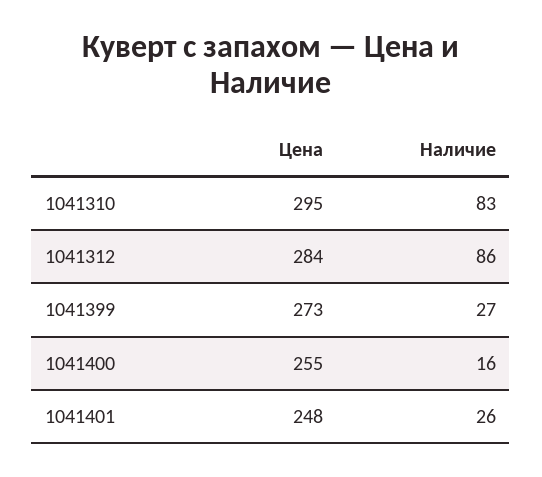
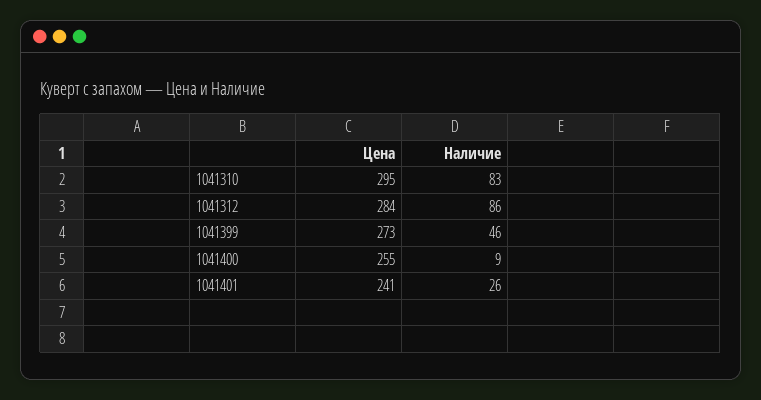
Наличие, 1041399: 27 -> 46
Наличие, 1041400: 16 -> 9
Цена, 1041401: 248 -> 241

